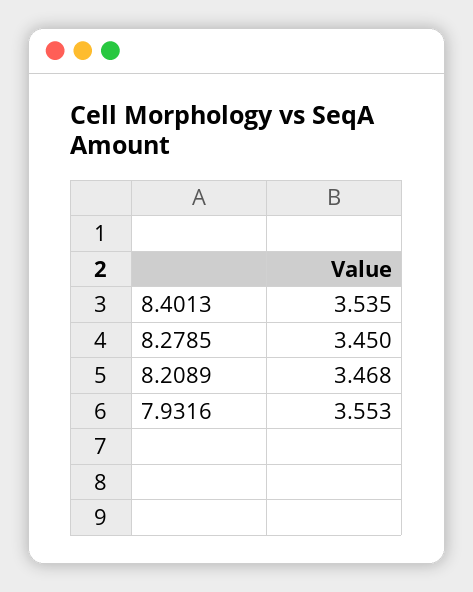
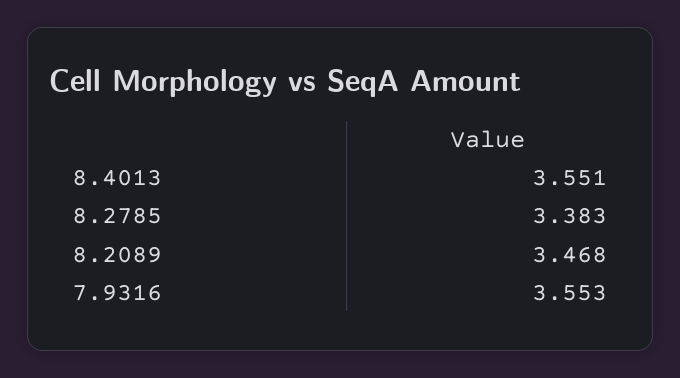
8.4013: 3.535 -> 3.551
8.2785: 3.45 -> 3.383

